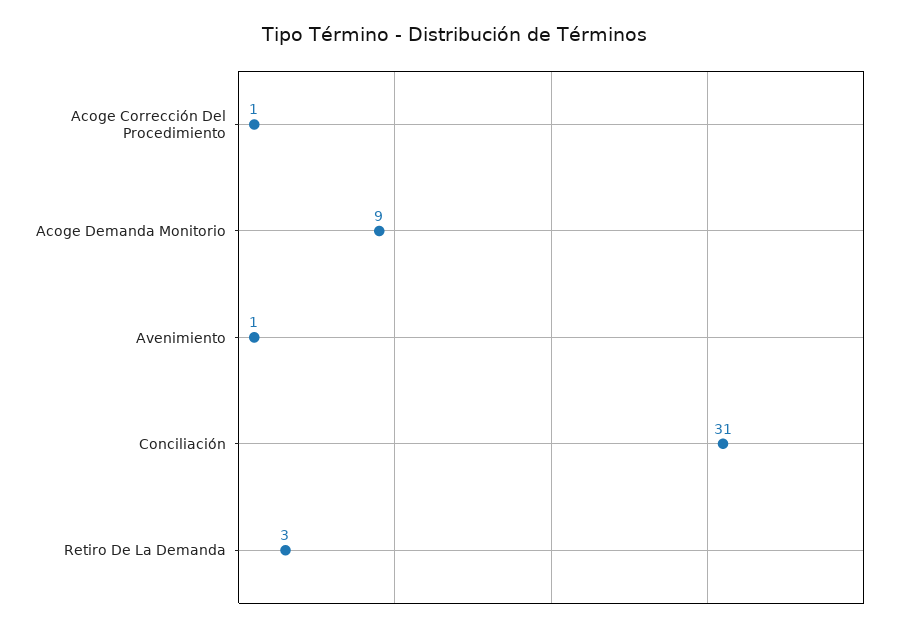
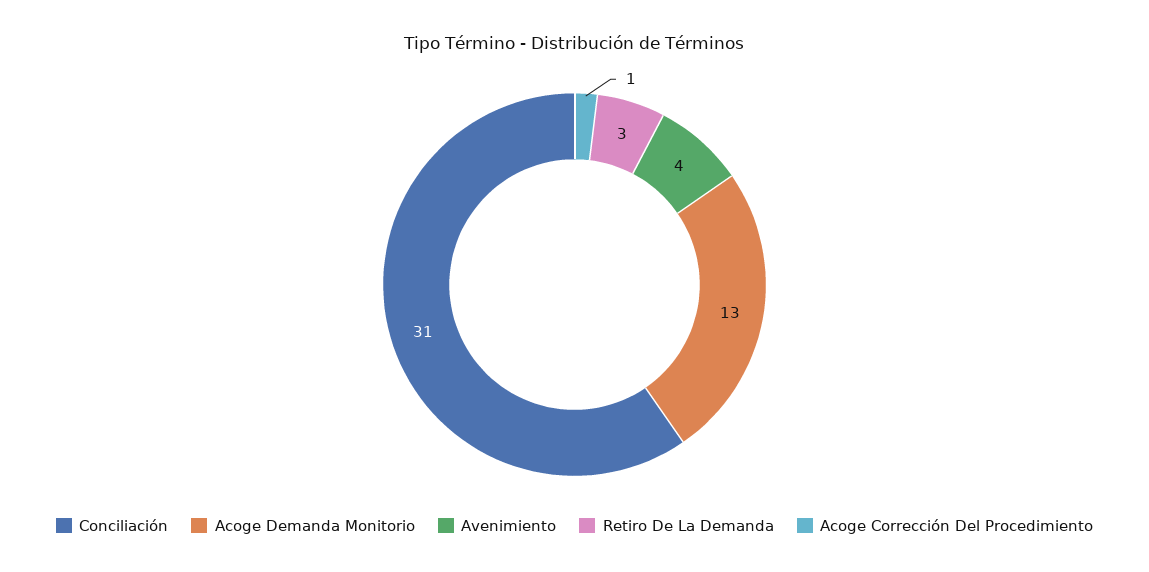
Acoge Demanda Monitorio: 9 -> 13
Avenimiento: 1 -> 4

